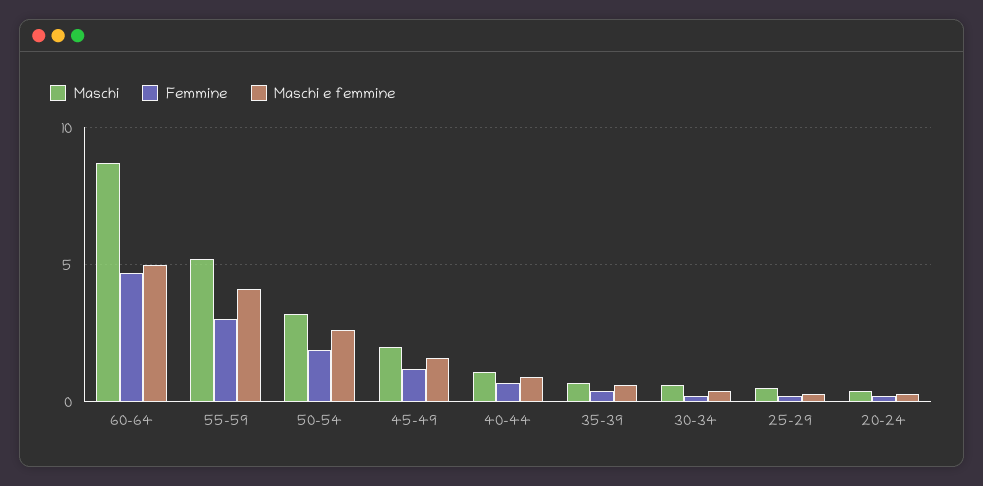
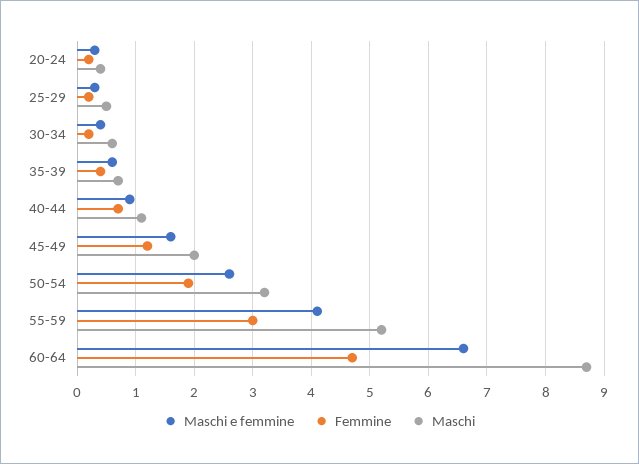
Maschi e femmine, 60-64: 5 -> 6.5

